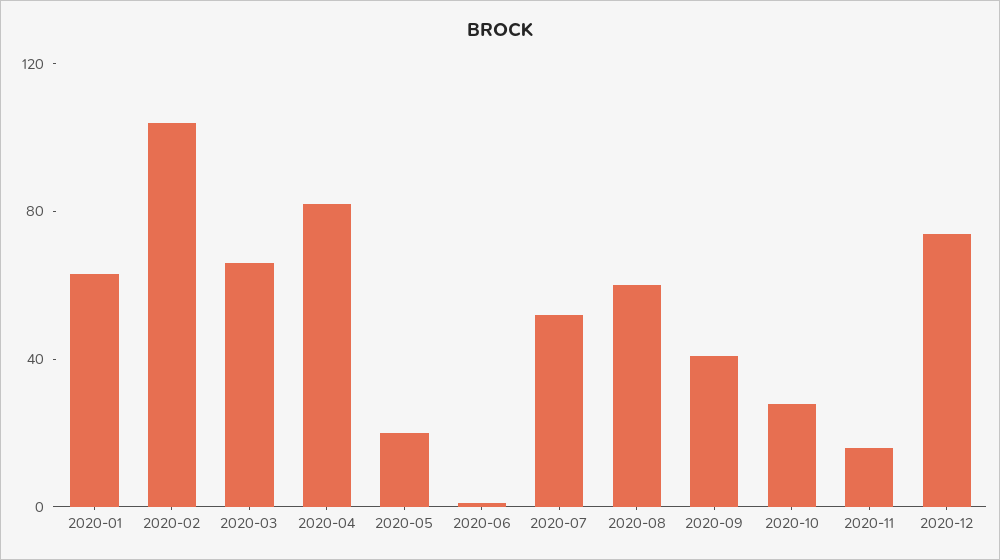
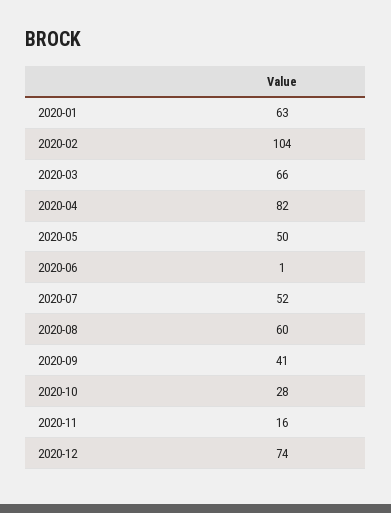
2020-05: 20 -> 50

